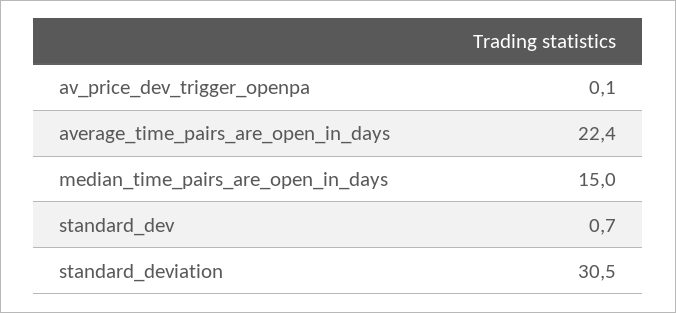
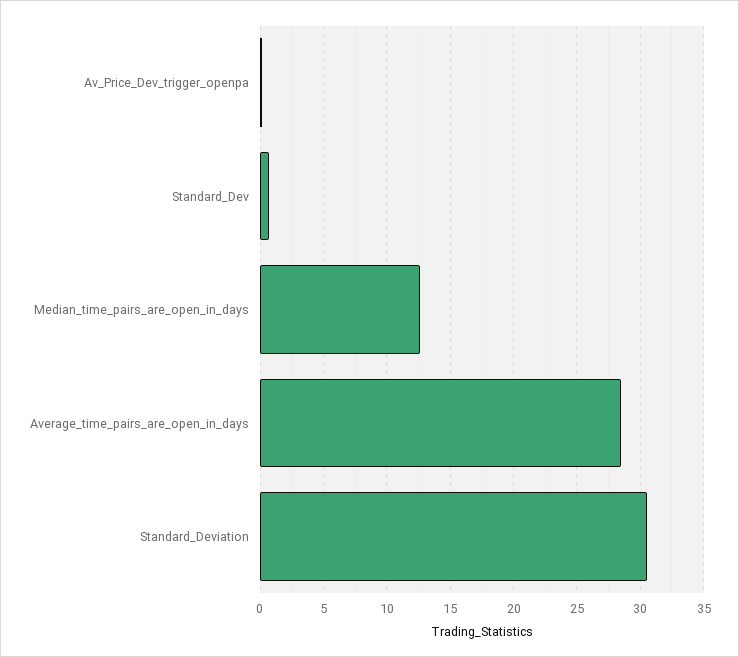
average_time_pairs_are_open_in_days: 22.4 -> 28.5
median_time_pairs_are_open_in_days: 15 -> 12.5

